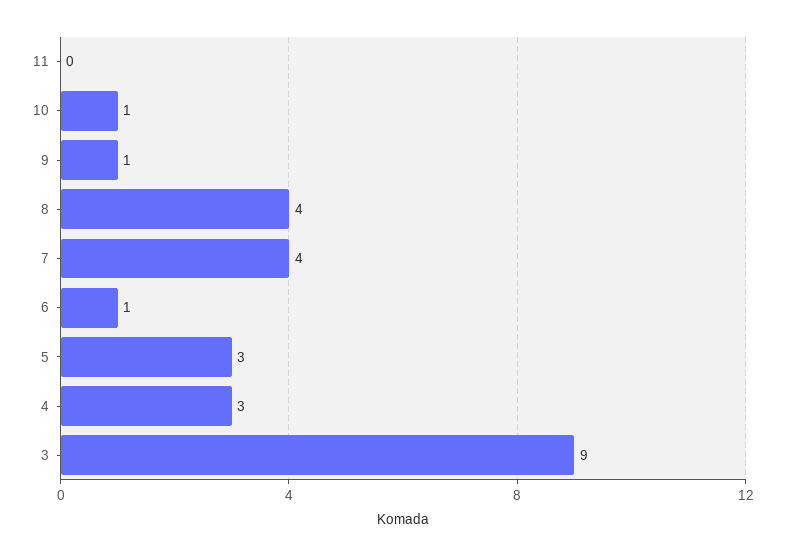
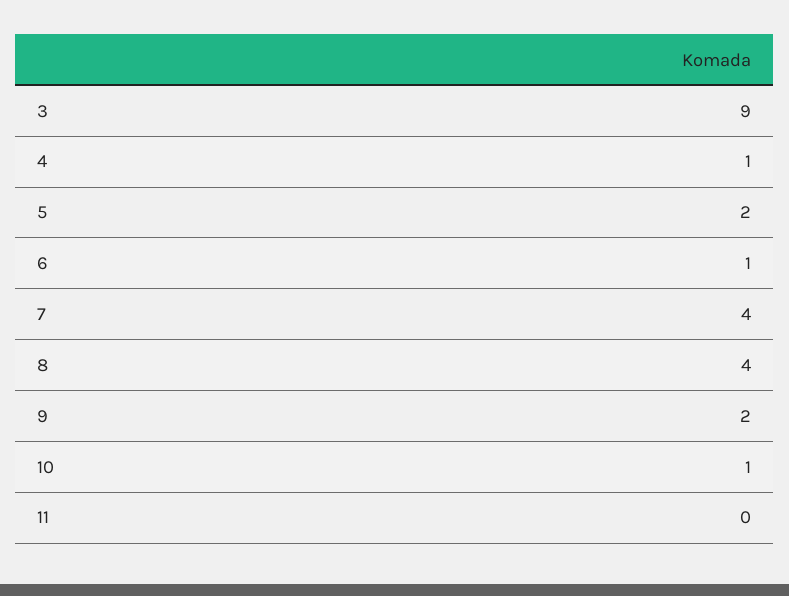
9: 1 -> 2
5: 3 -> 2
4: 3 -> 1

